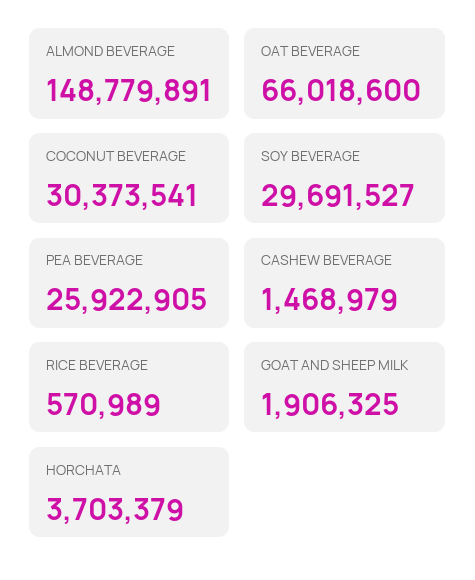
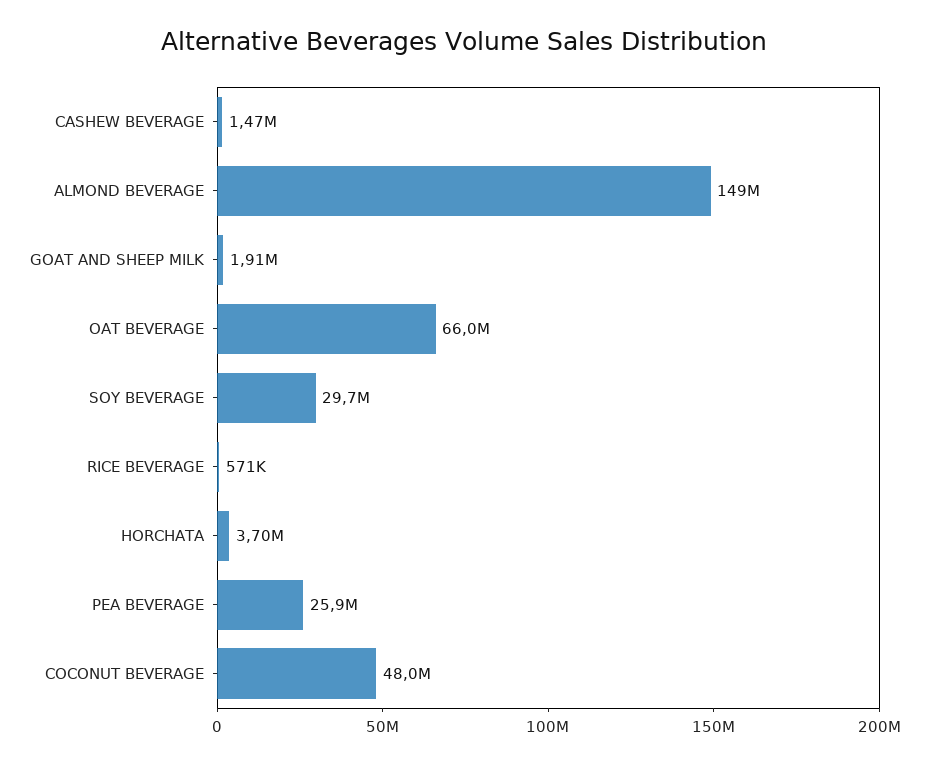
COCONUT BEVERAGE: 30373541 -> 48000000

